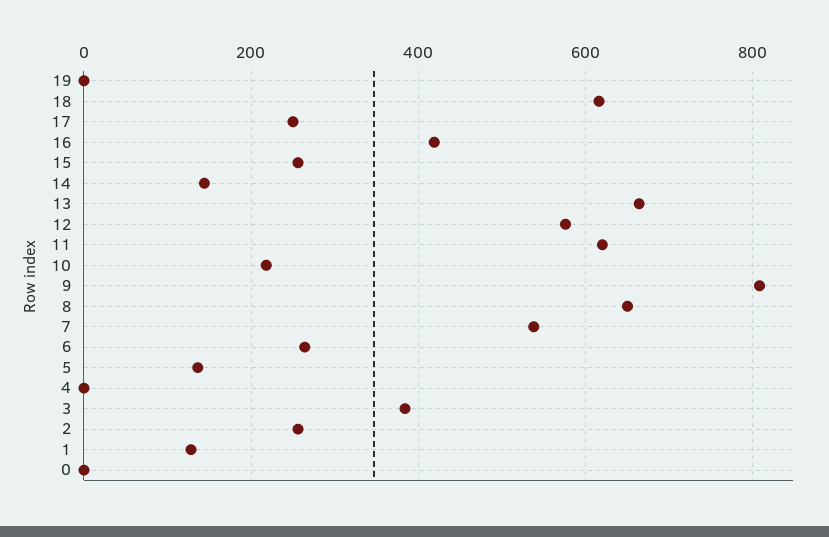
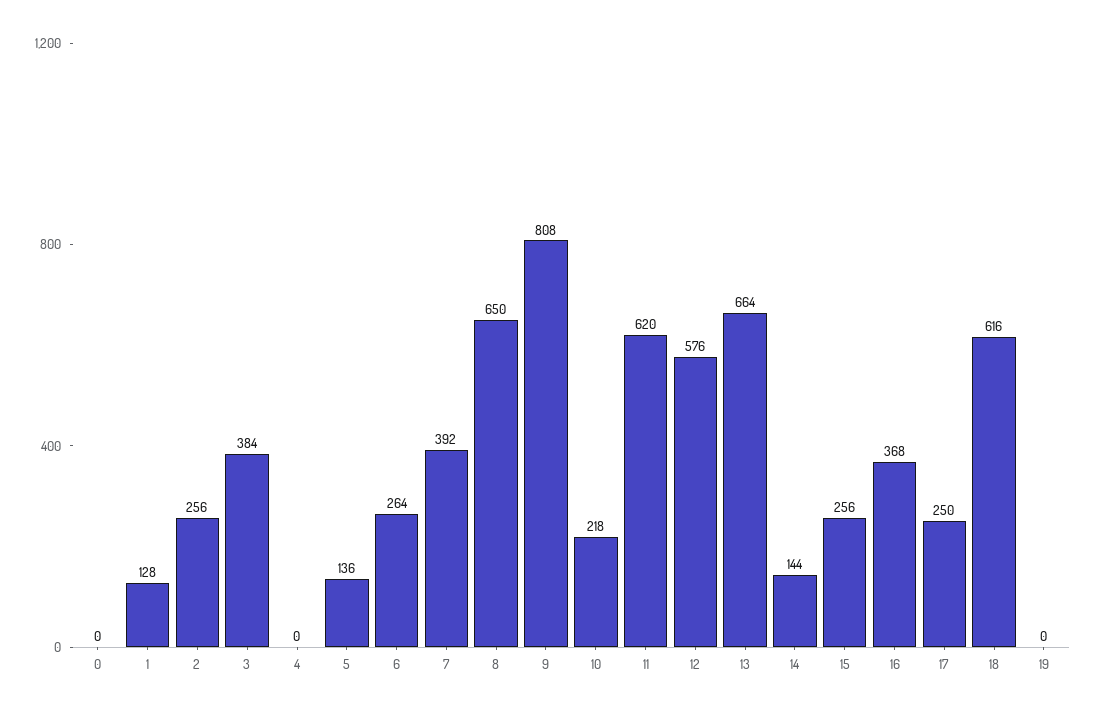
16: 420 -> 368
7: 540 -> 392

